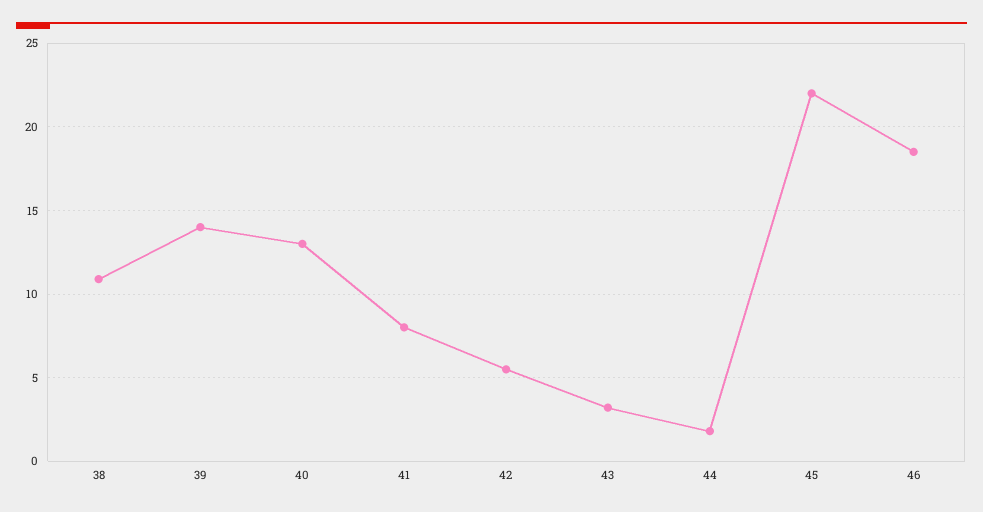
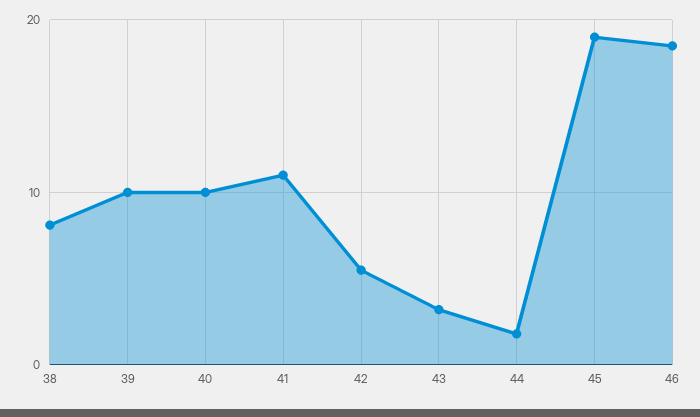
38: 11 -> 8
39: 14 -> 10
40: 13 -> 10
41: 8 -> 11
45: 22 -> 19

